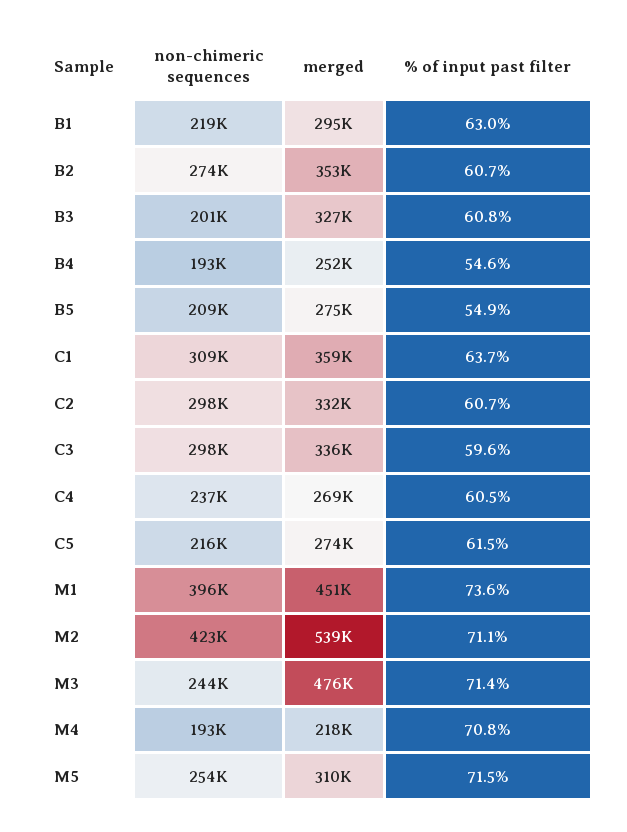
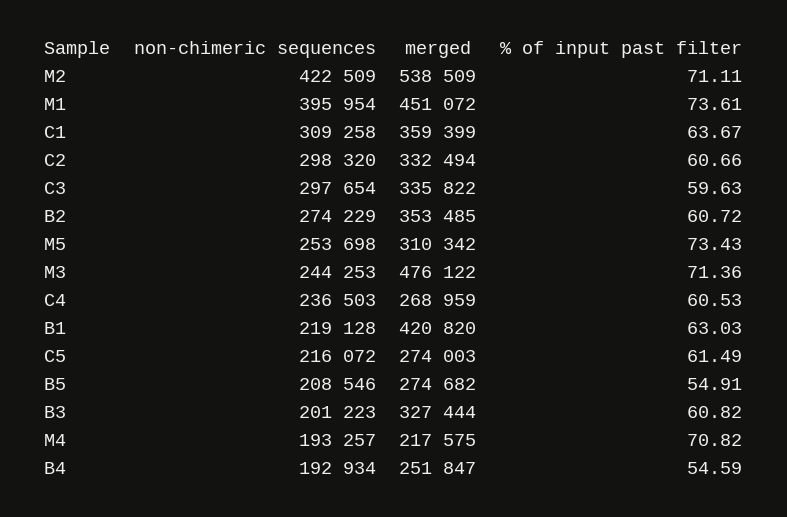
merged, B1: 295000 -> 420820
% of input past filter, M5: 71.5 -> 73.43

